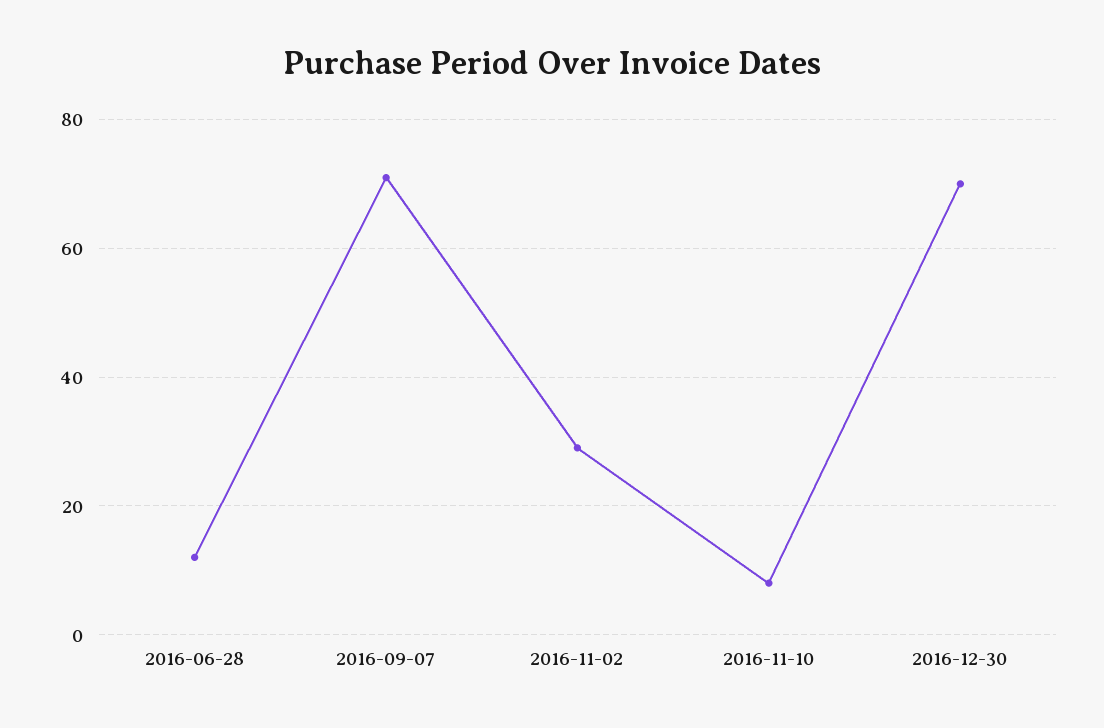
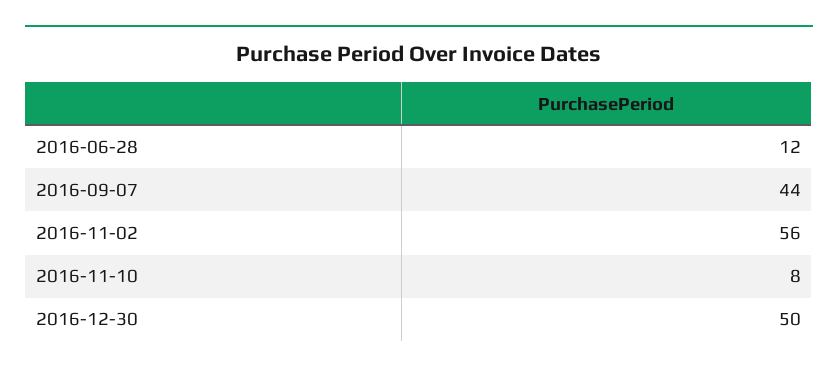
2016-09-07: 70 -> 44
2016-11-02: 30 -> 56
2016-12-30: 70 -> 50

